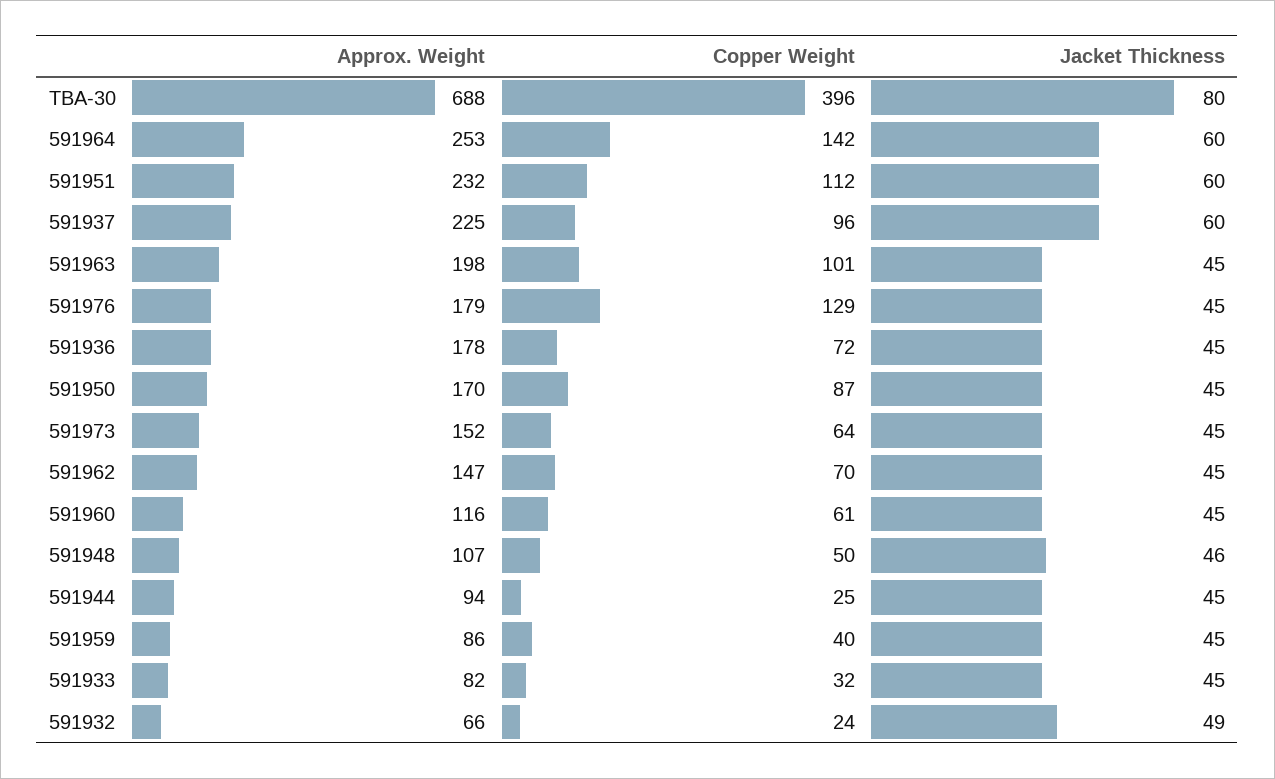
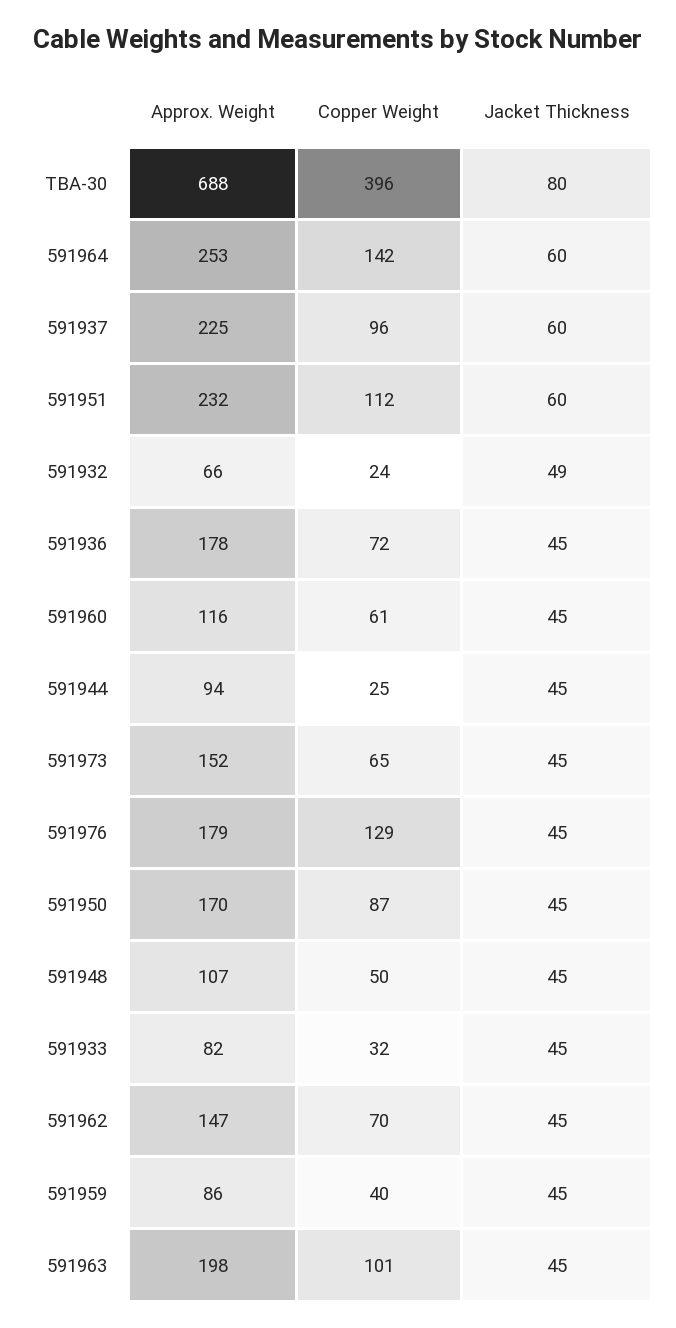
Copper Weight, 591973: 64 -> 65
Jacket Thickness, 591948: 46 -> 45

